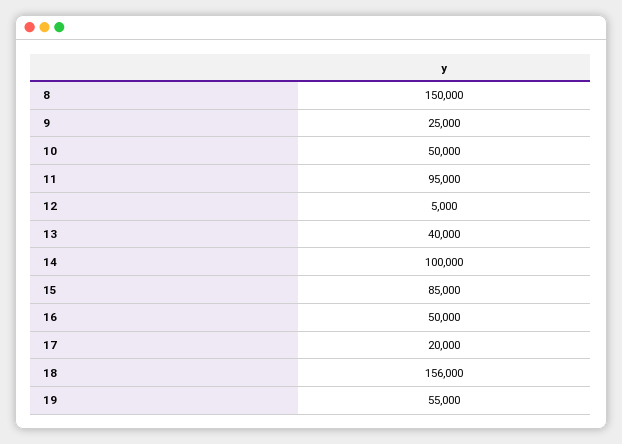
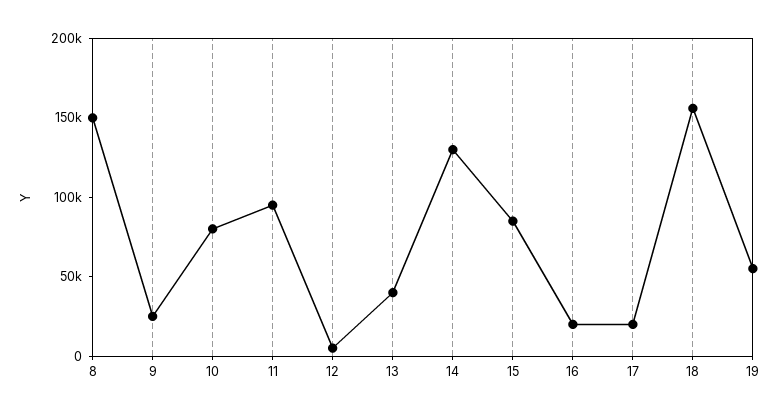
10: 50000 -> 80000
14: 100000 -> 130000
16: 50000 -> 20000

